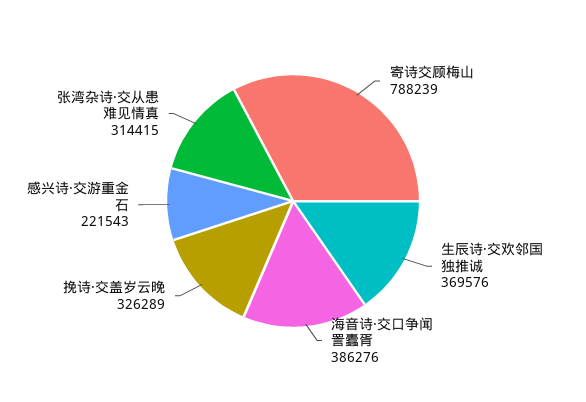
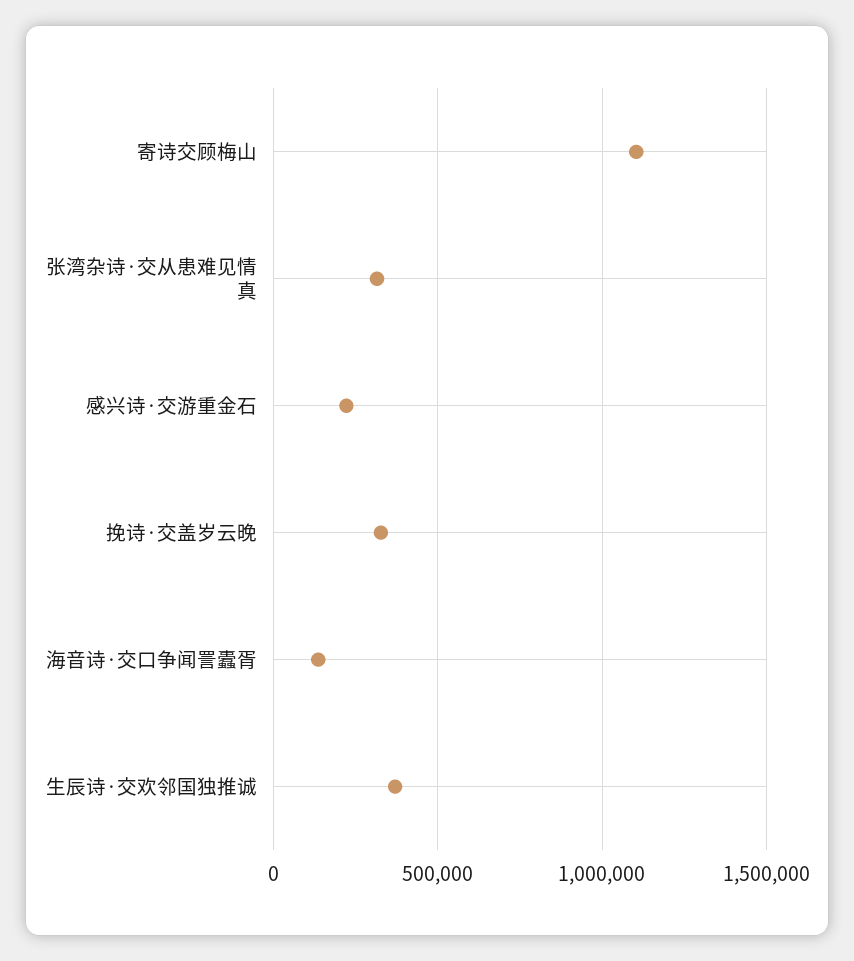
寄诗交顾梅山: 788239 -> 1100000
海音诗·交口争闻詈蠹胥: 386276 -> 150000

